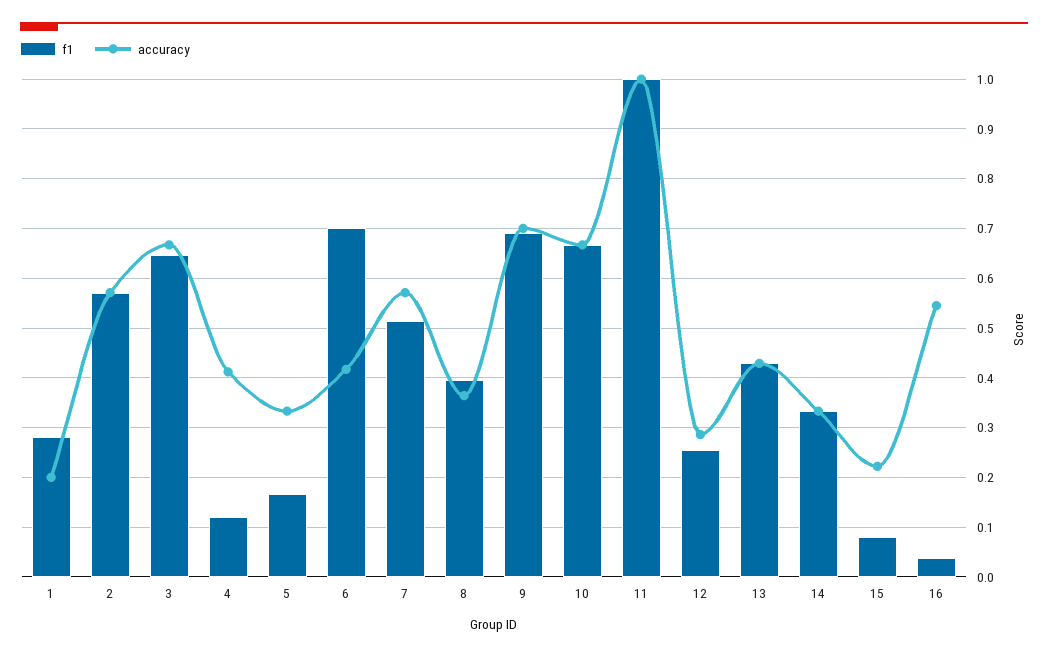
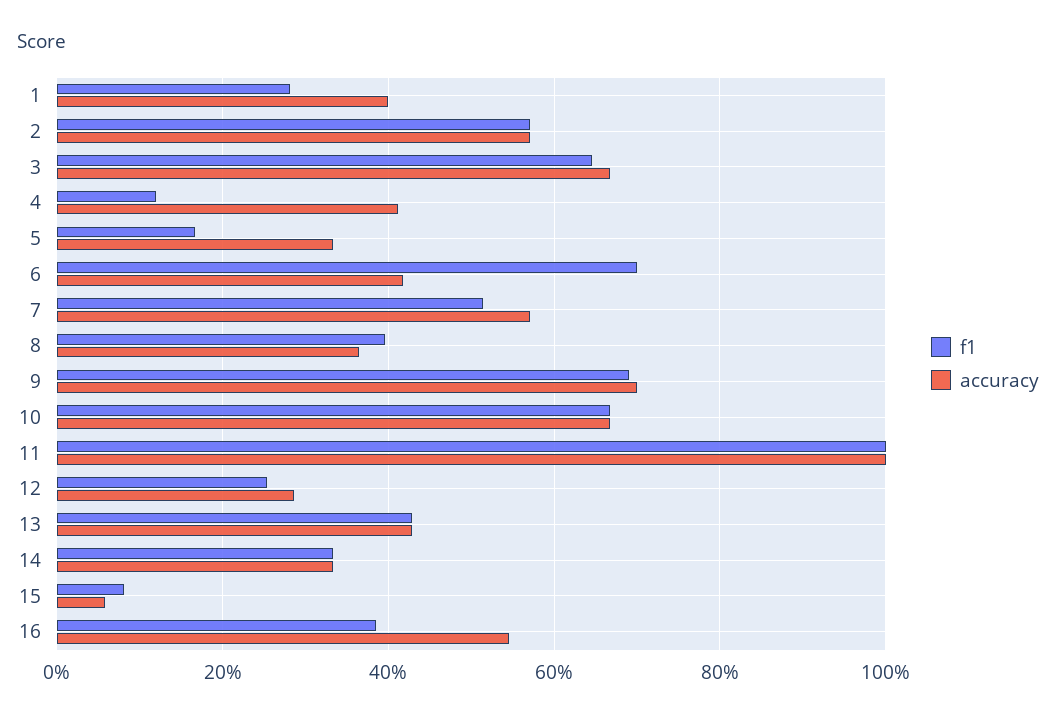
accuracy, 1: 0.2 -> 0.4
accuracy, 15: 0.22 -> 0.06
f1, 16: 0.04 -> 0.38

